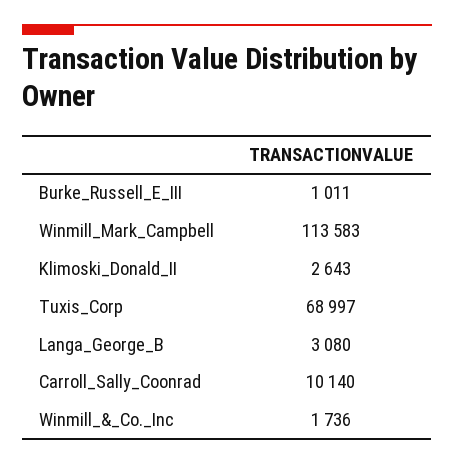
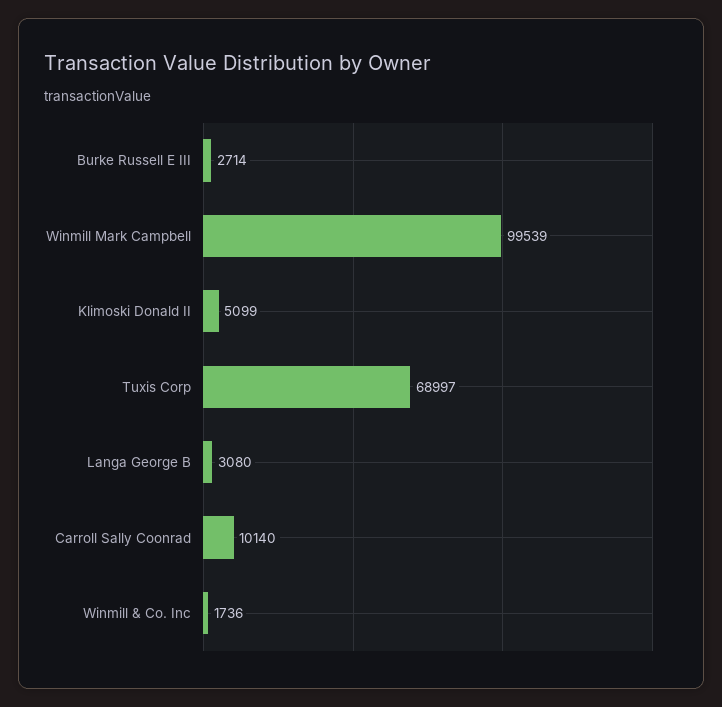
Burke_Russell_E_III: 1011 -> 2714
Winmill_Mark_Campbell: 113583 -> 99539
Klimoski_Donald_II: 2643 -> 5099

